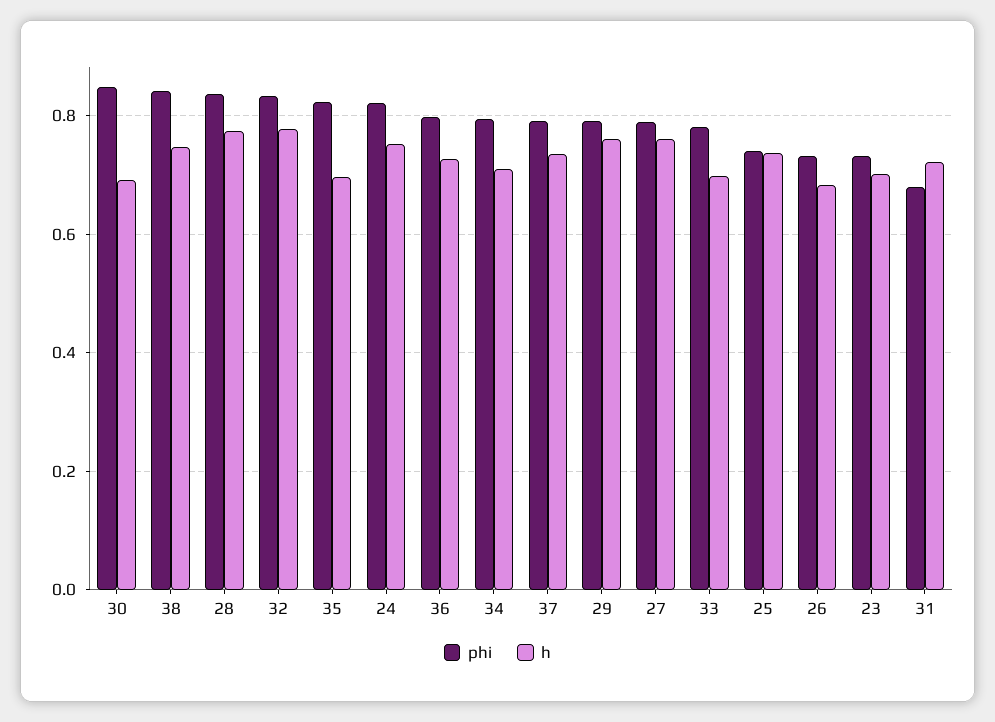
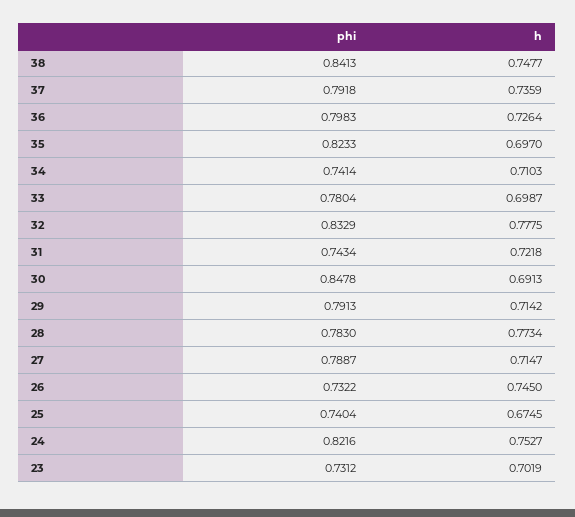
phi, 28: 0.84 -> 0.783
phi, 34: 0.8 -> 0.7414
h, 29: 0.76 -> 0.7142
h, 27: 0.76 -> 0.7147
h, 25: 0.74 -> 0.6745
h, 26: 0.68 -> 0.745
phi, 31: 0.68 -> 0.7434

